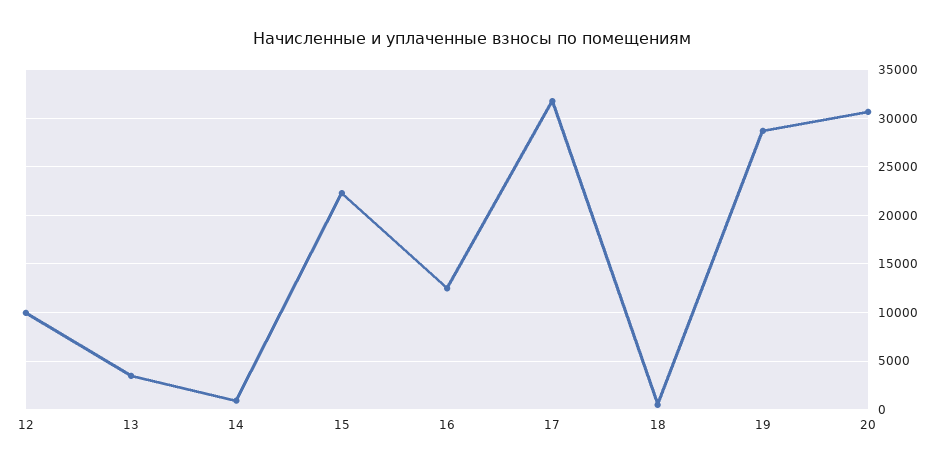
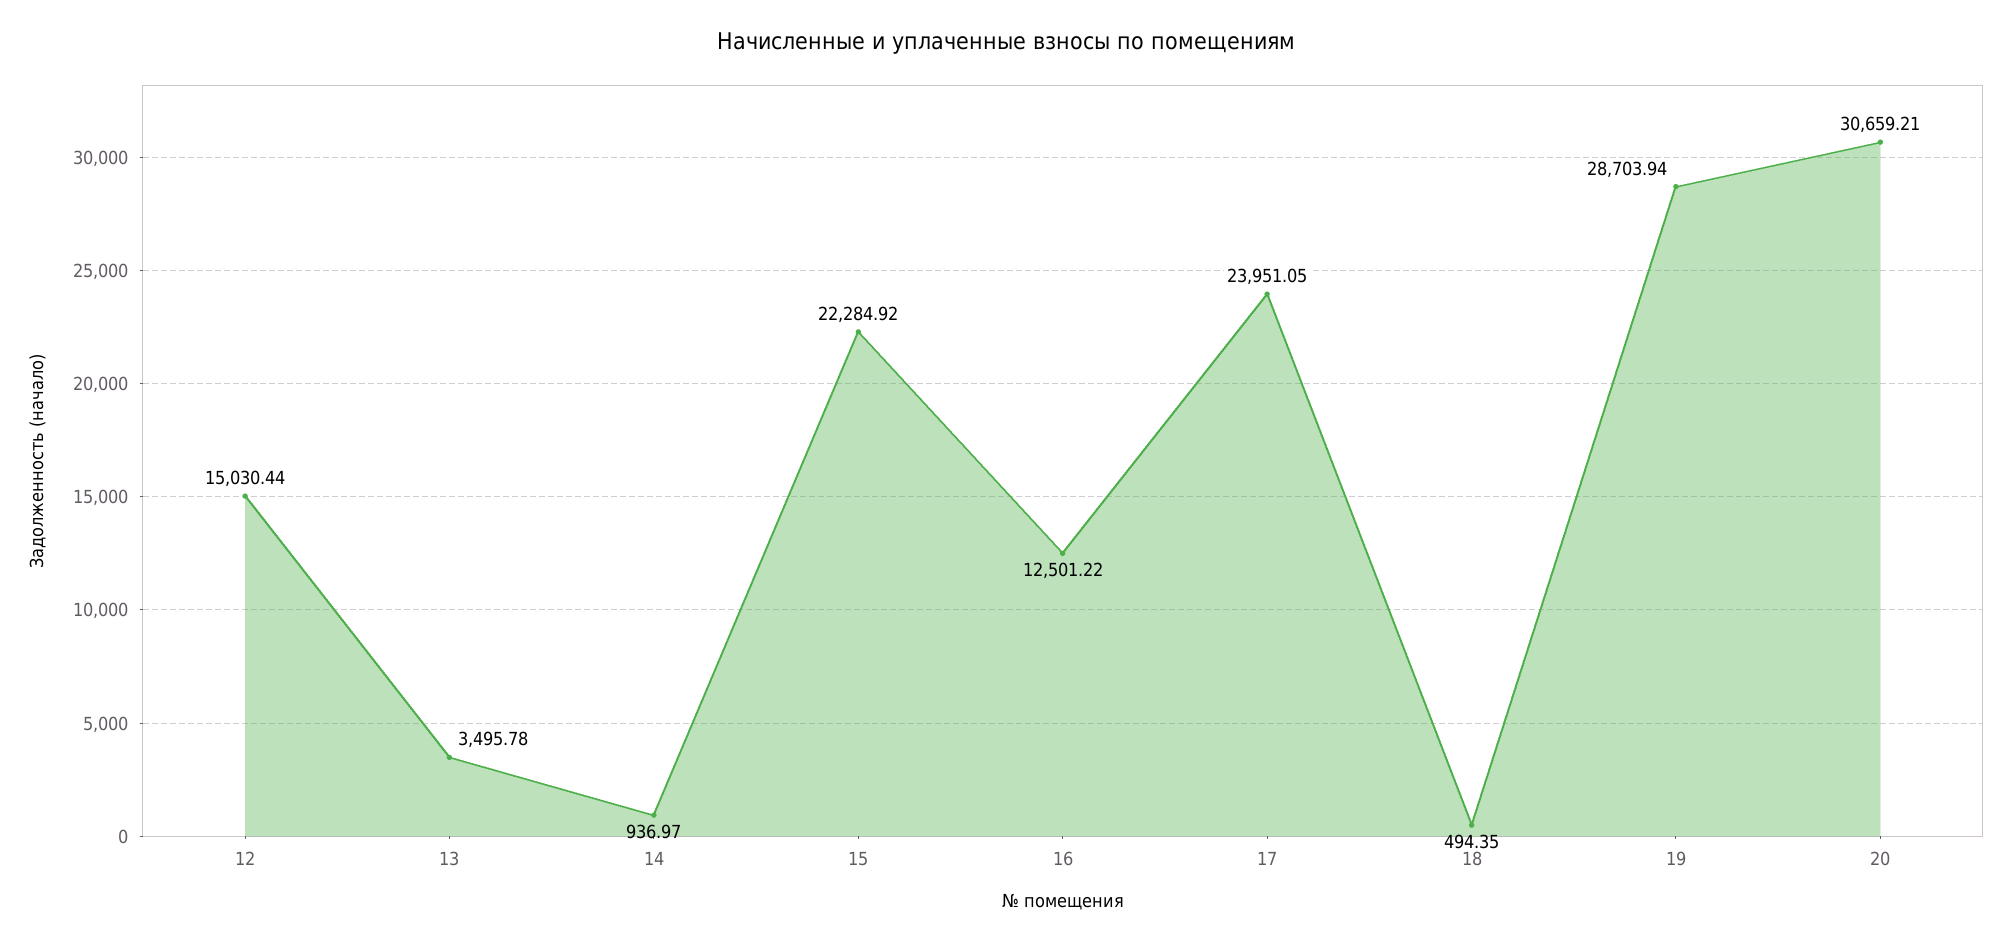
12: 10000 -> 15030.44
17: 32000 -> 23951.05

